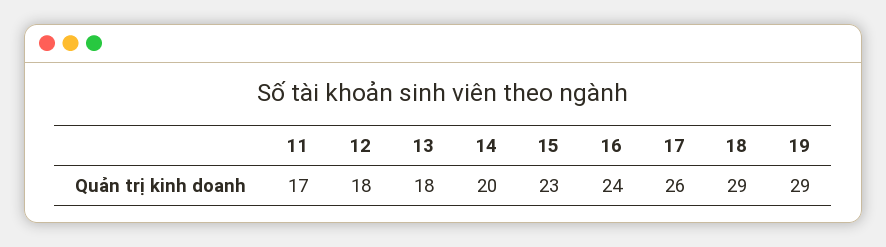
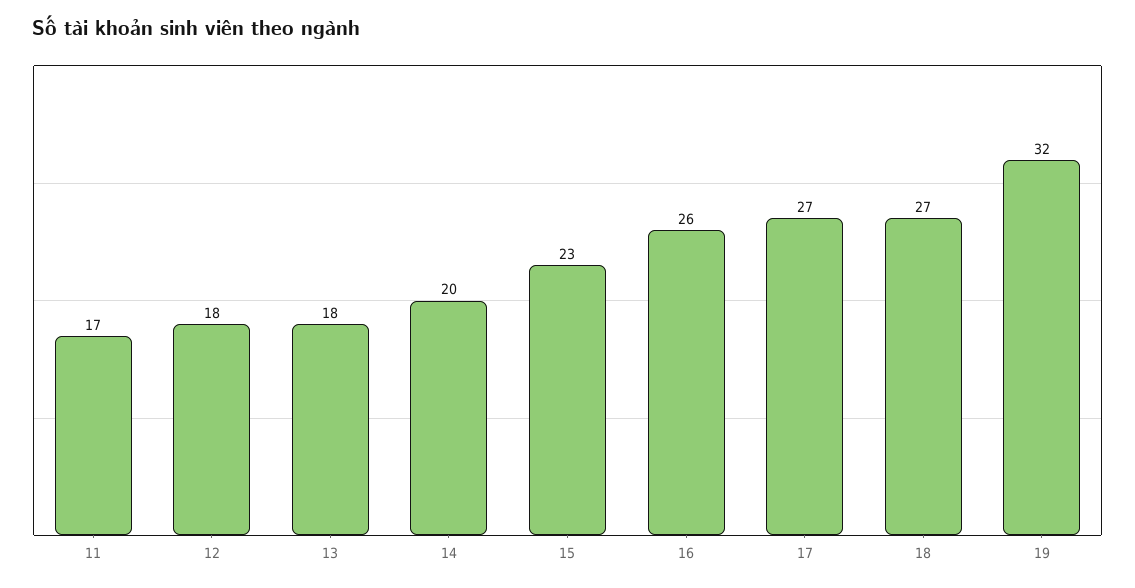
16: 24 -> 26
17: 26 -> 27
18: 29 -> 27
19: 29 -> 32

